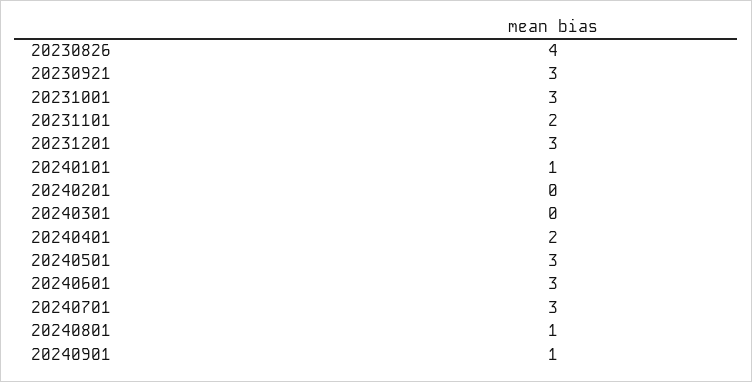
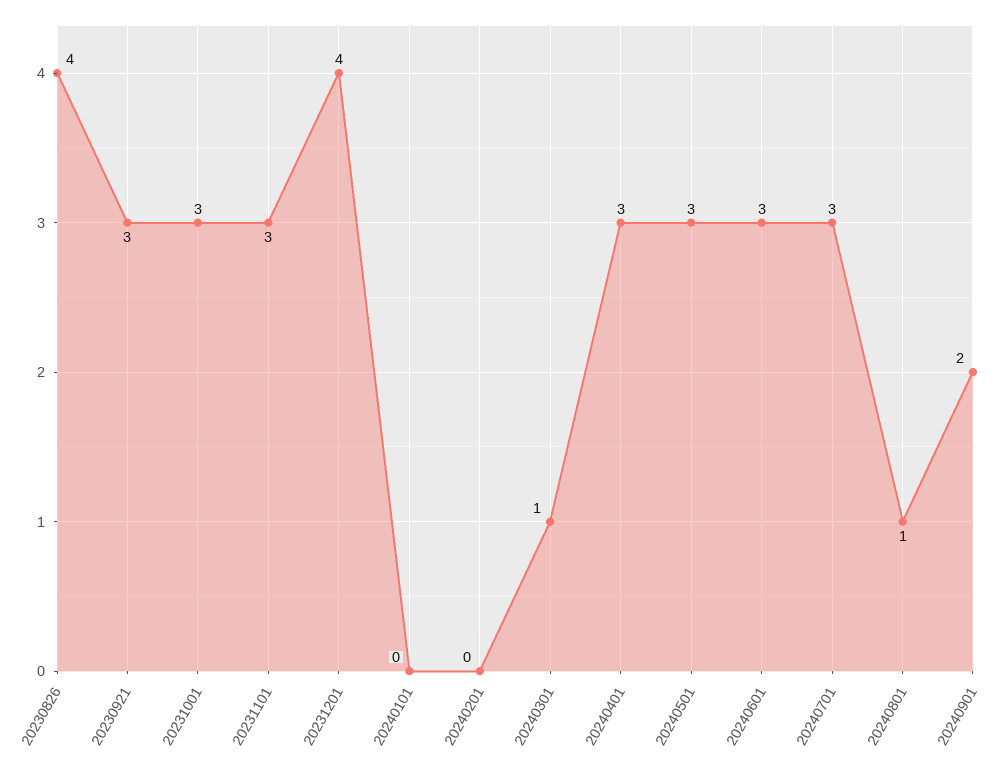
20231101: 2 -> 3
20231201: 3 -> 4
20240101: 1 -> 0
20240301: 0 -> 1
20240401: 2 -> 3
20240901: 1 -> 2

